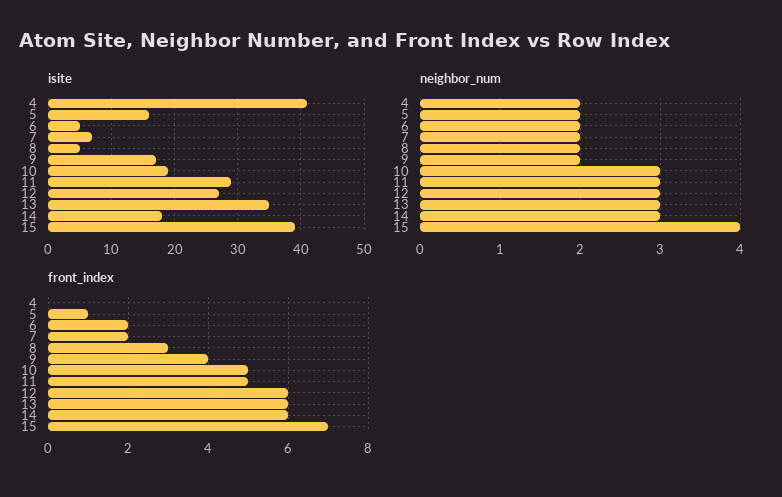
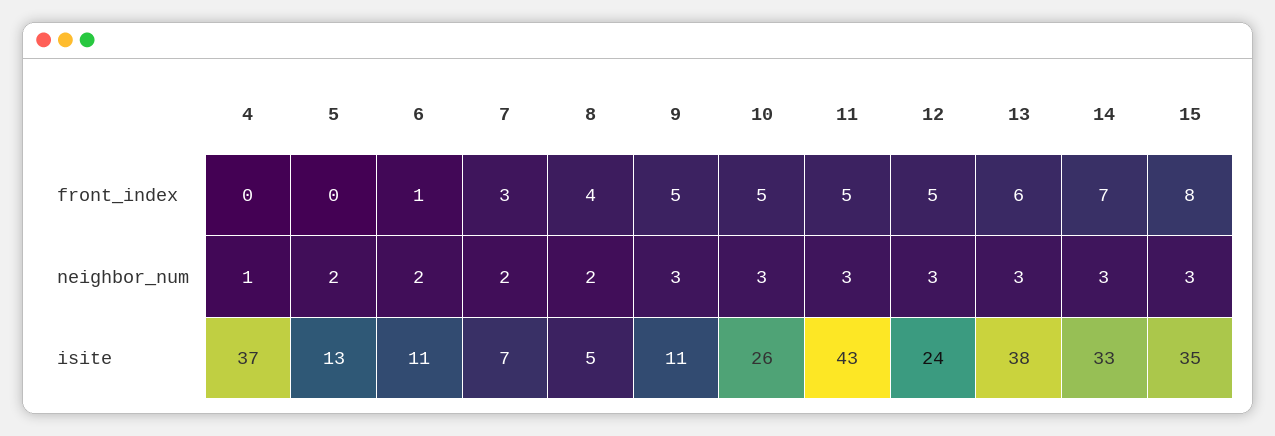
isite, 4: 41 -> 37
isite, 5: 16 -> 13
isite, 6: 5 -> 11
isite, 9: 17 -> 11
isite, 10: 19 -> 26
isite, 11: 29 -> 43
isite, 12: 27 -> 24
isite, 13: 35 -> 38
isite, 14: 18 -> 33
isite, 15: 39 -> 35
neighbor_num, 4: 2 -> 1
neighbor_num, 9: 2 -> 3
neighbor_num, 15: 4 -> 3
front_index, 5: 1 -> 0
front_index, 6: 2 -> 1
front_index, 7: 2 -> 3
front_index, 8: 3 -> 4
front_index, 9: 4 -> 5
front_index, 12: 6 -> 5
front_index, 14: 6 -> 7
front_index, 15: 7 -> 8

